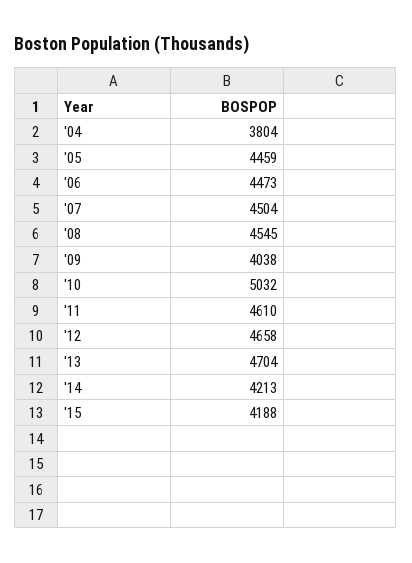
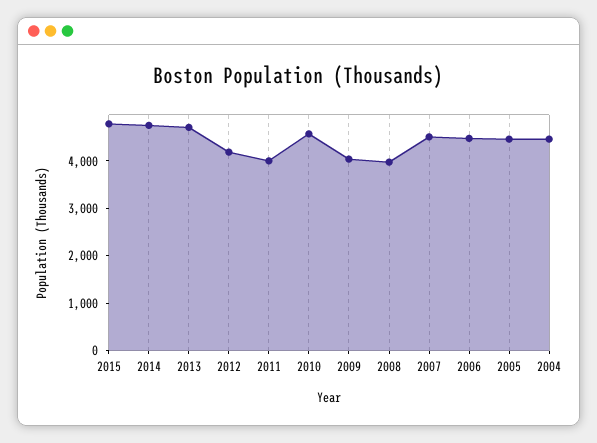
'04: 3804 -> 4400
'08: 4545 -> 4000
'10: 5032 -> 4600
'11: 4610 -> 4000
'12: 4658 -> 4200
'14: 4213 -> 4800
'15: 4188 -> 4800

